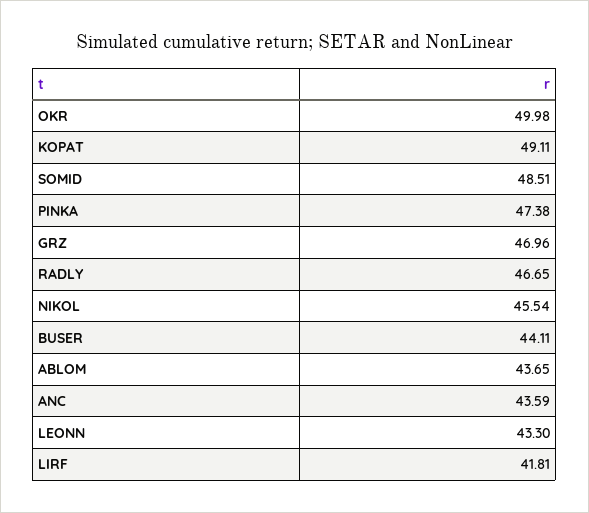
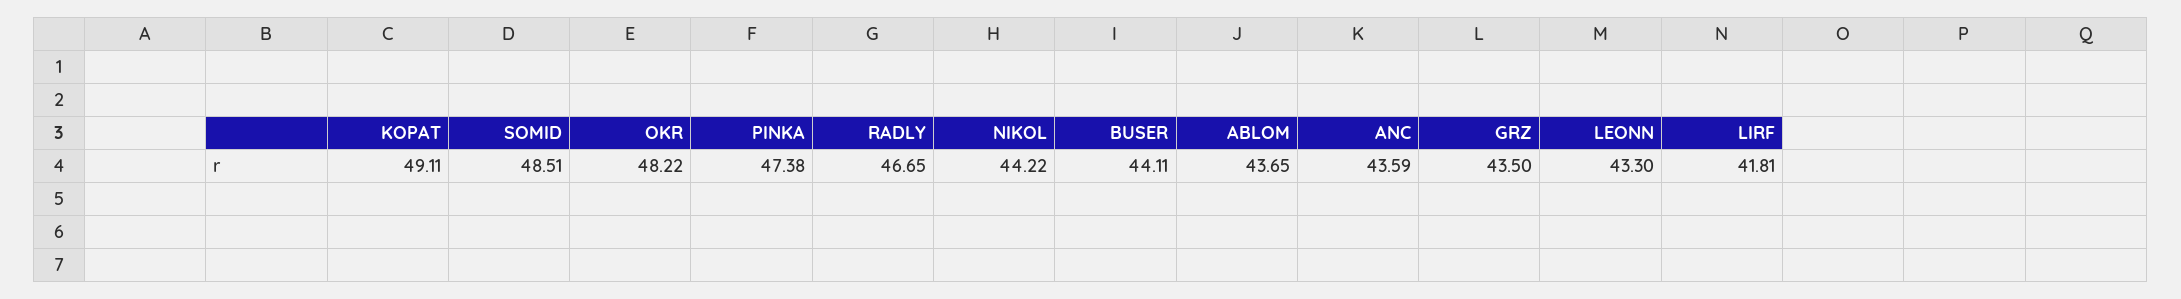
OKR: 49.98 -> 48.22
GRZ: 46.96 -> 43.5
NIKOL: 45.54 -> 44.22

